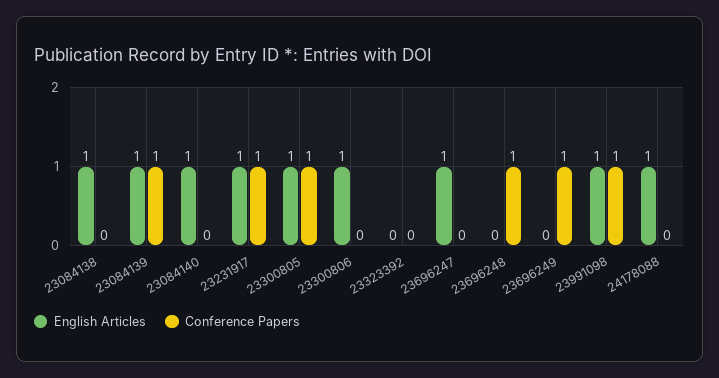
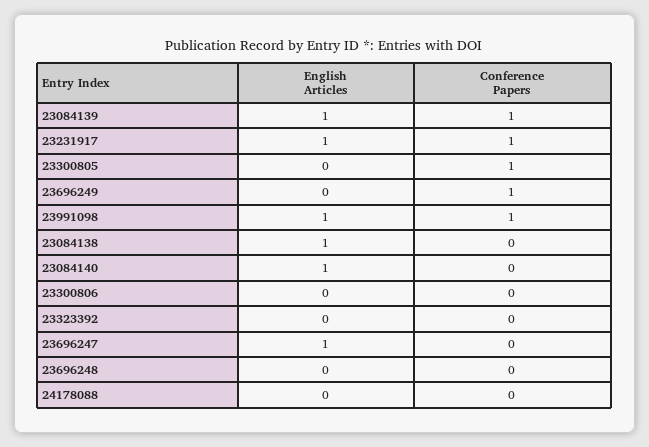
English Articles, 23300805: 1 -> 0
English Articles, 23300806: 1 -> 0
Conference Papers, 23696248: 1 -> 0
English Articles, 24178088: 1 -> 0

